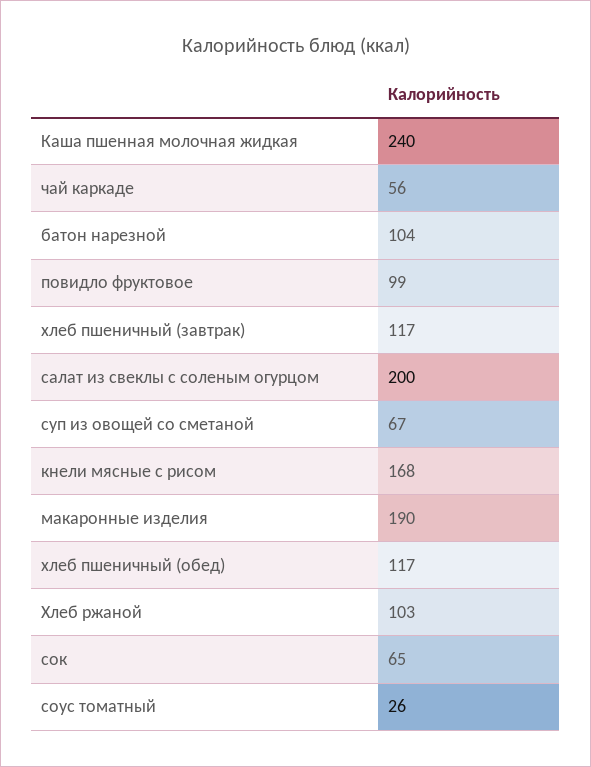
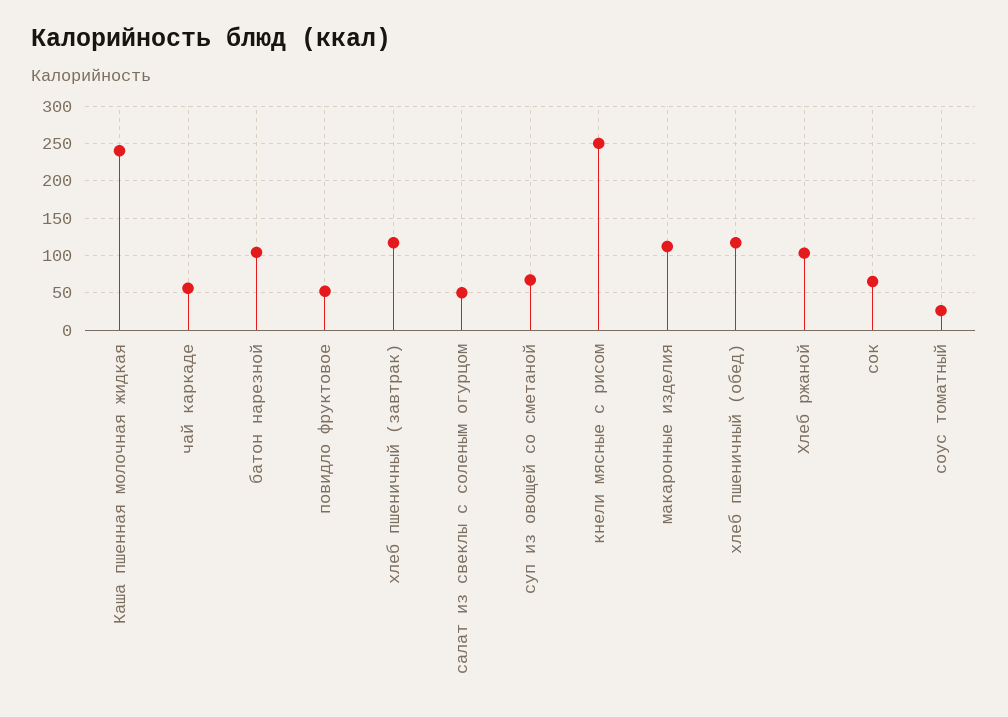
повидло фруктовое: 99 -> 50
салат из свеклы с соленым огурцом: 200 -> 50
кнели мясные с рисом: 168 -> 250
макаронные изделия: 190 -> 110

